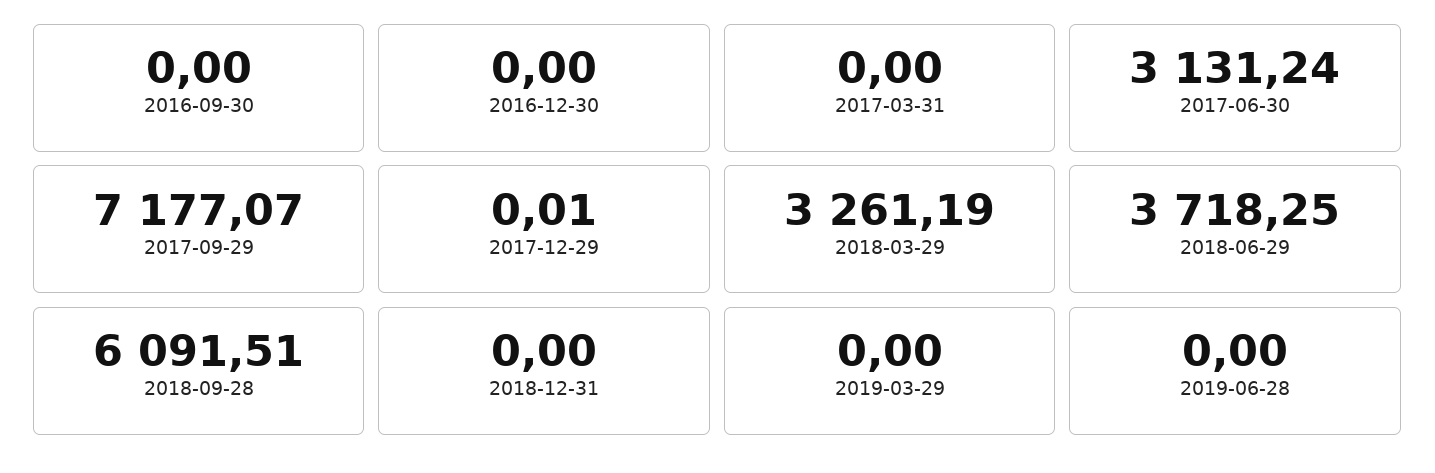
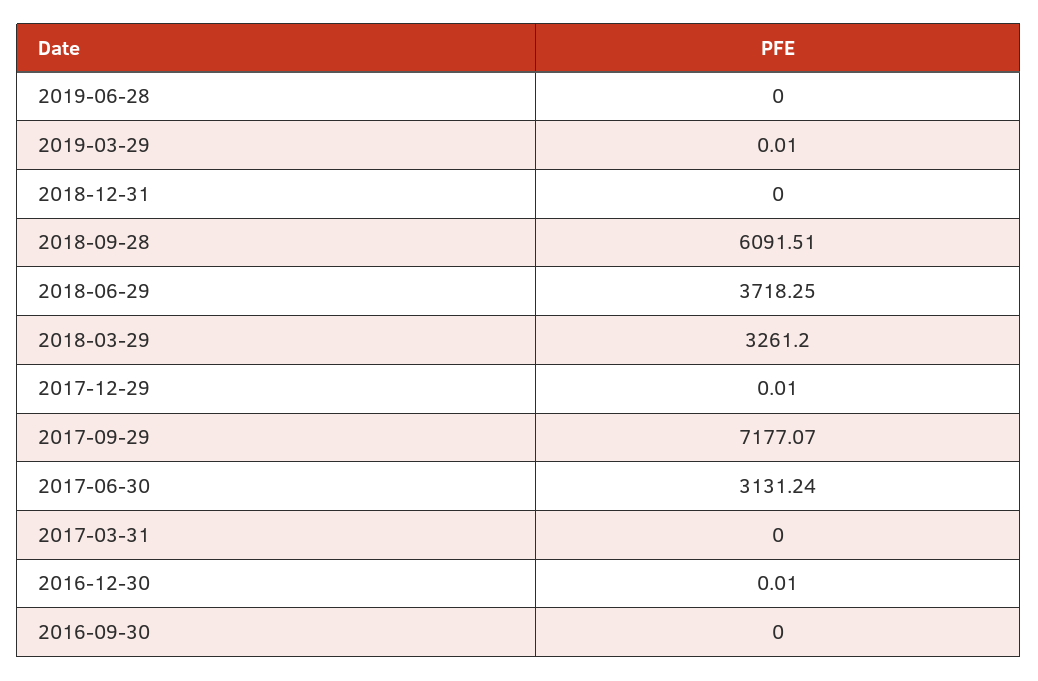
2016-12-30: 0 -> 0.01
2018-03-29: 3261.19 -> 3261.2
2019-03-29: 0 -> 0.01

